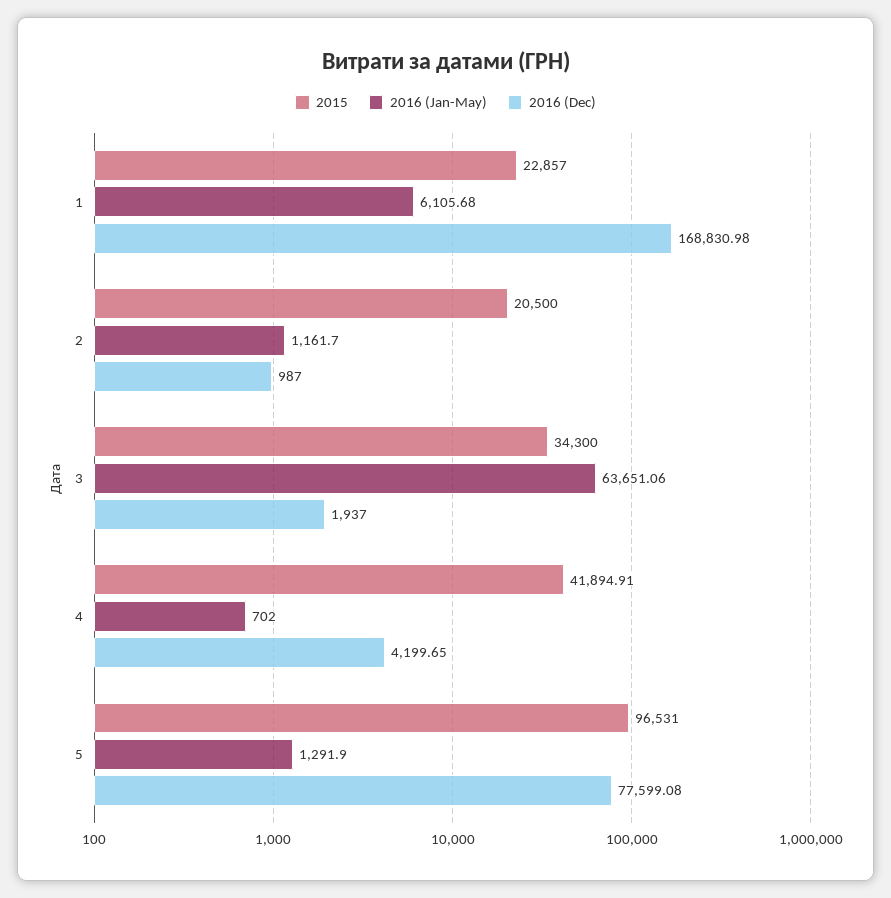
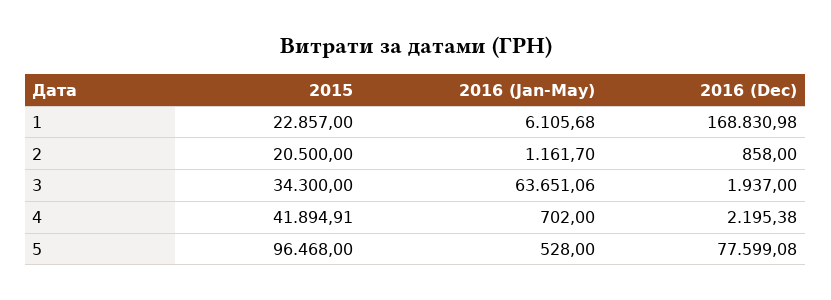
2016 (Dec), 2: 987 -> 858
2016 (Dec), 4: 4199.65 -> 2195.38
2015, 5: 96531 -> 96468
2016 (Jan-May), 5: 1291.9 -> 528

